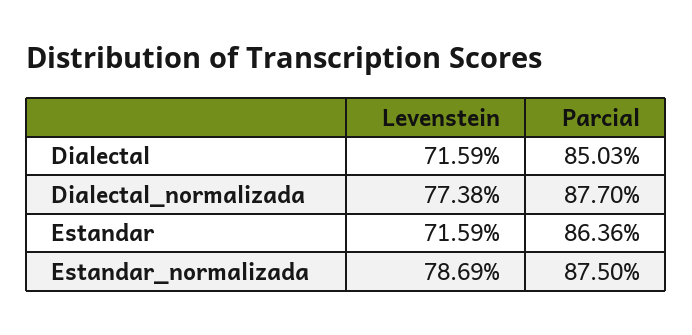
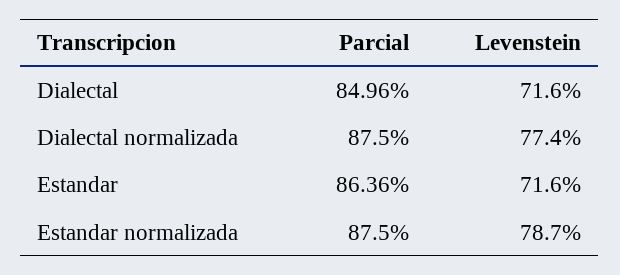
Parcial, Dialectal: 85.03 -> 84.96
Parcial, Dialectal_normalizada: 87.7 -> 87.5

